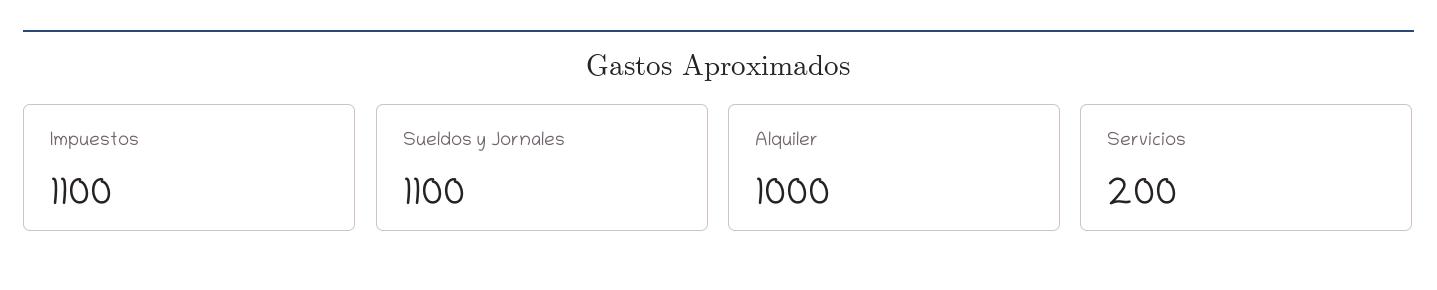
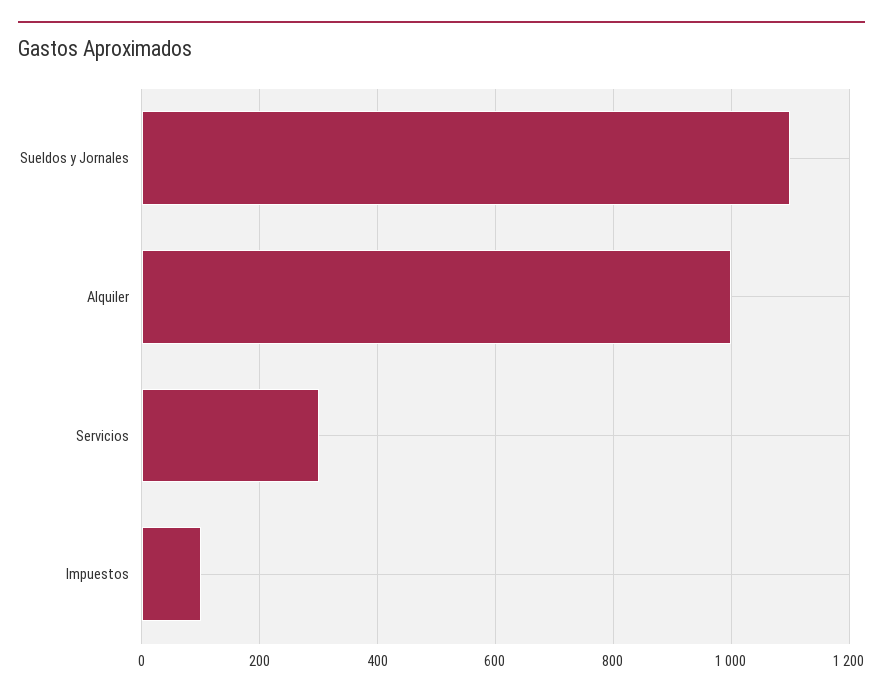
Impuestos: 1100 -> 100
Servicios: 200 -> 300

